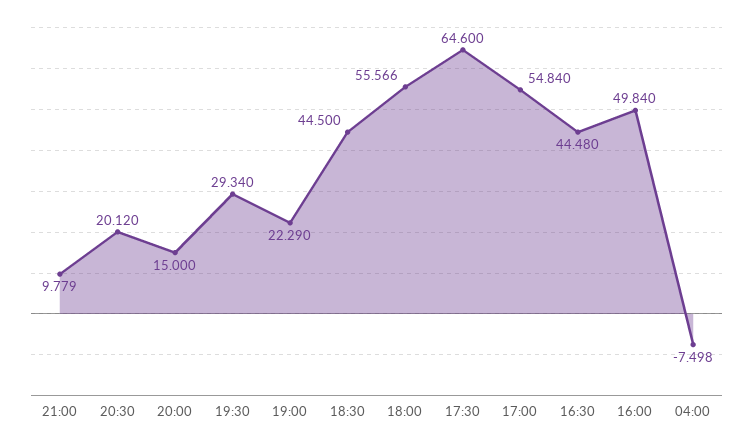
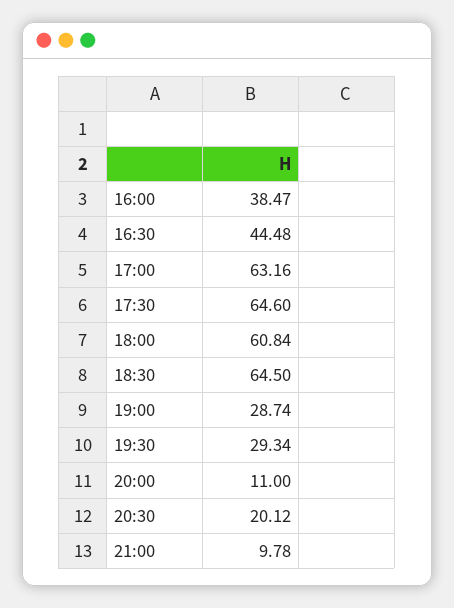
20:00: 15 -> 11
19:00: 22.29 -> 28.74
18:30: 44.5 -> 64.5
18:00: 55.566 -> 60.84
17:00: 54.84 -> 63.16
16:00: 49.84 -> 38.47
04:00: -7.498 -> none

